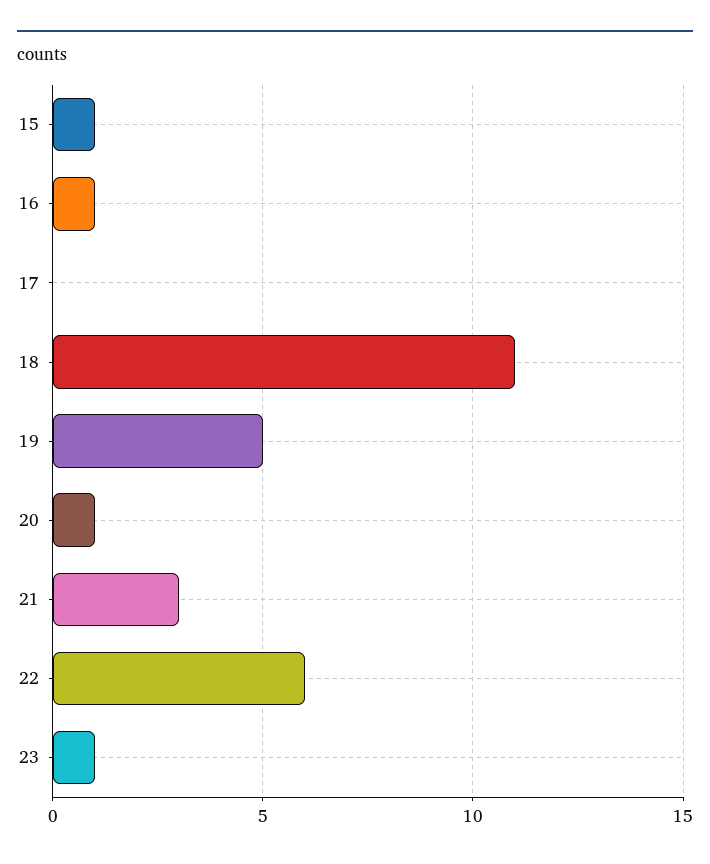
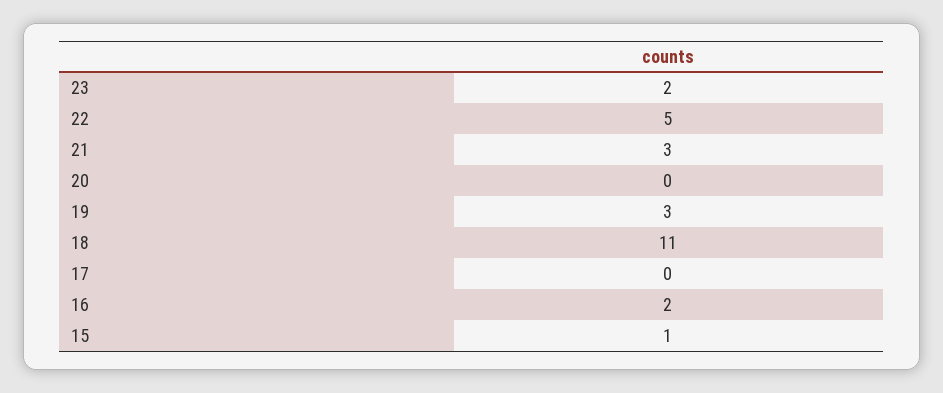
16: 1 -> 2
19: 5 -> 3
20: 1 -> 0
22: 6 -> 5
23: 1 -> 2

